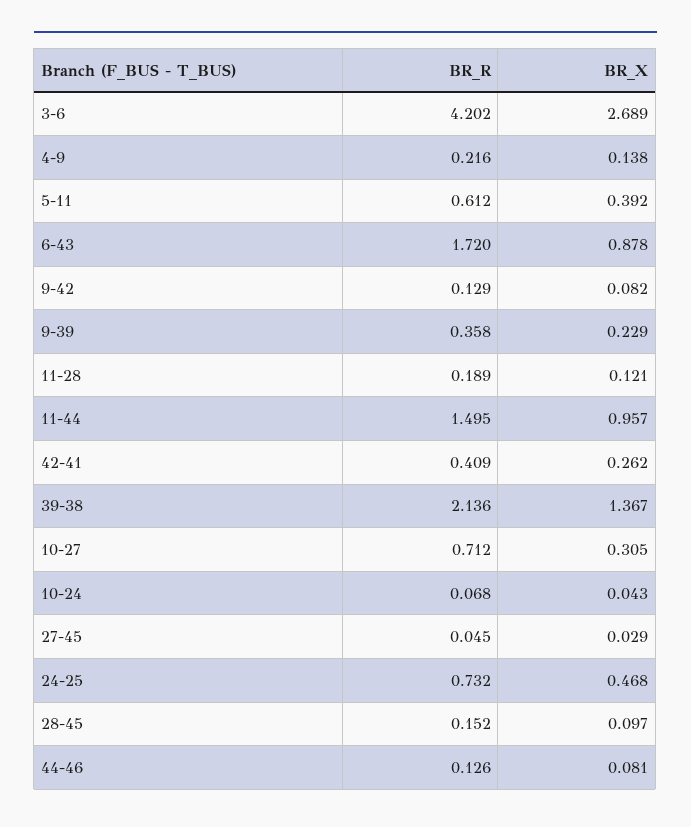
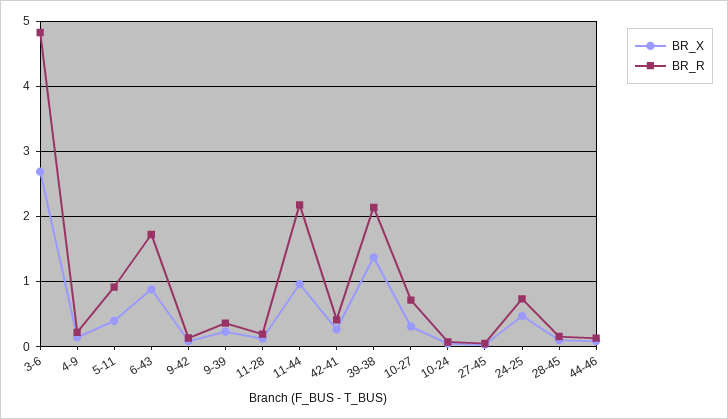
BR_R, 3-6: 4.202 -> 4.8
BR_R, 5-11: 0.612 -> 0.9
BR_R, 11-44: 1.495 -> 2.2

